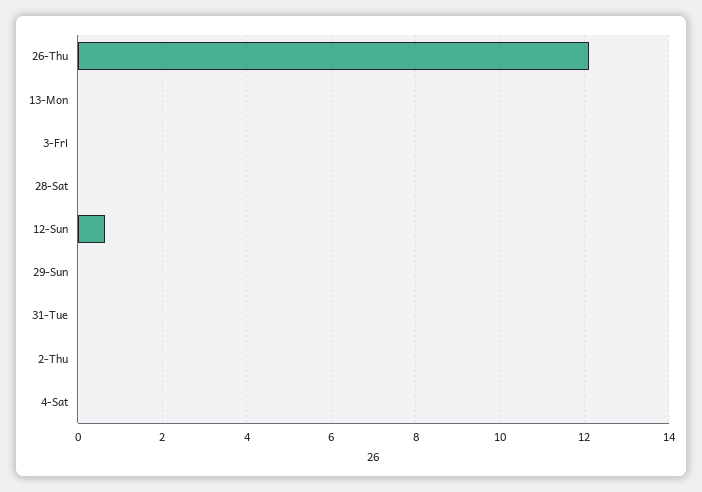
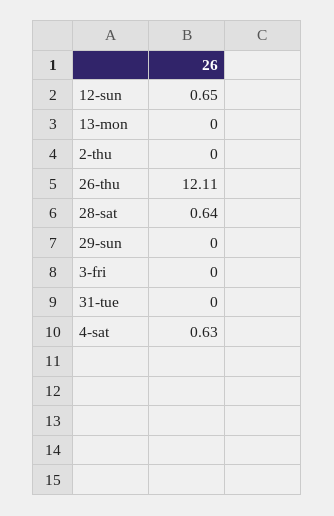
28-Sat: 0 -> 0.64
4-Sat: 0 -> 0.63

